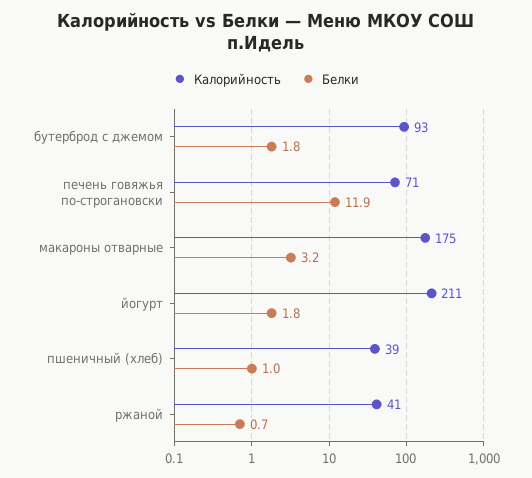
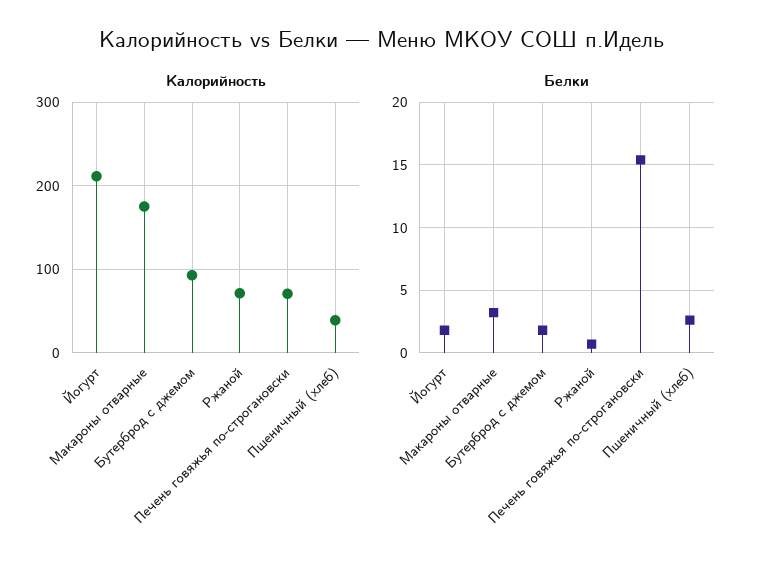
Белки, печень говяжья по-строгановски: 11.9 -> 15.5
Белки, пшеничный (хлеб): 1 -> 2.5
Калорийность, ржаной: 41 -> 70

